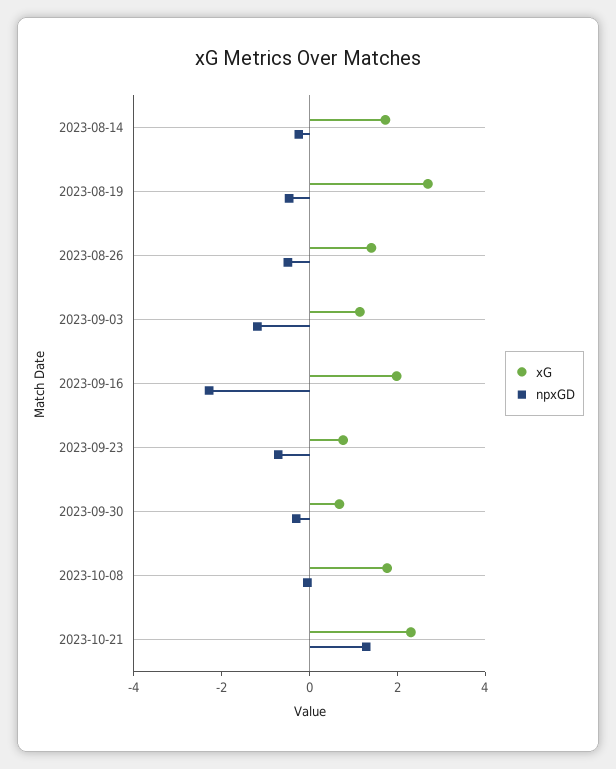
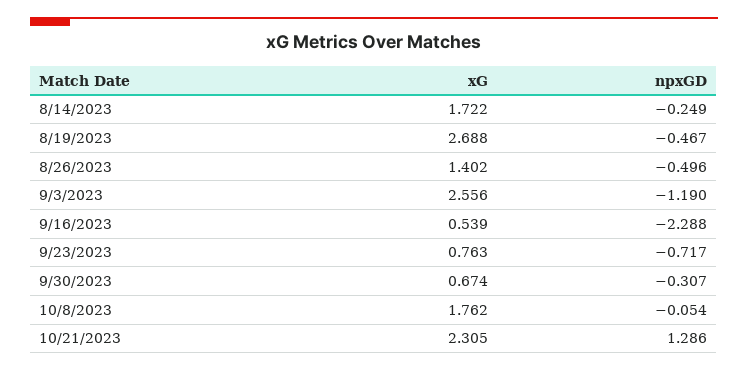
xG, 2023-09-03: 1 -> 2.556
xG, 2023-09-16: 2 -> 0.539

